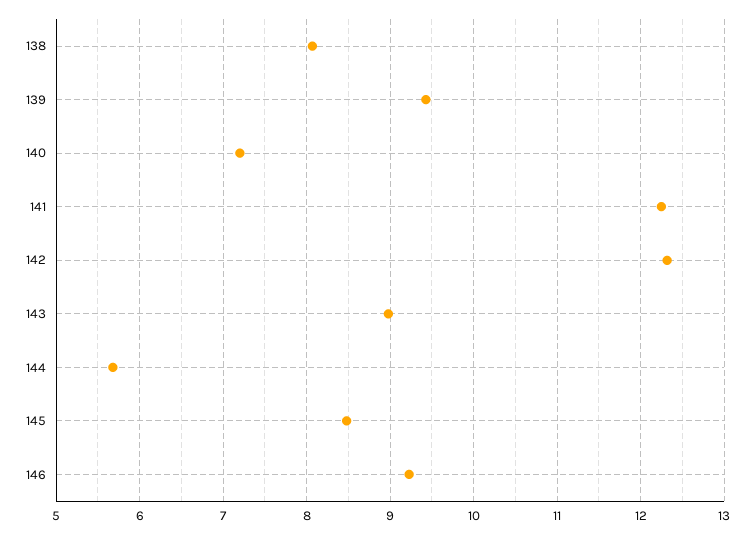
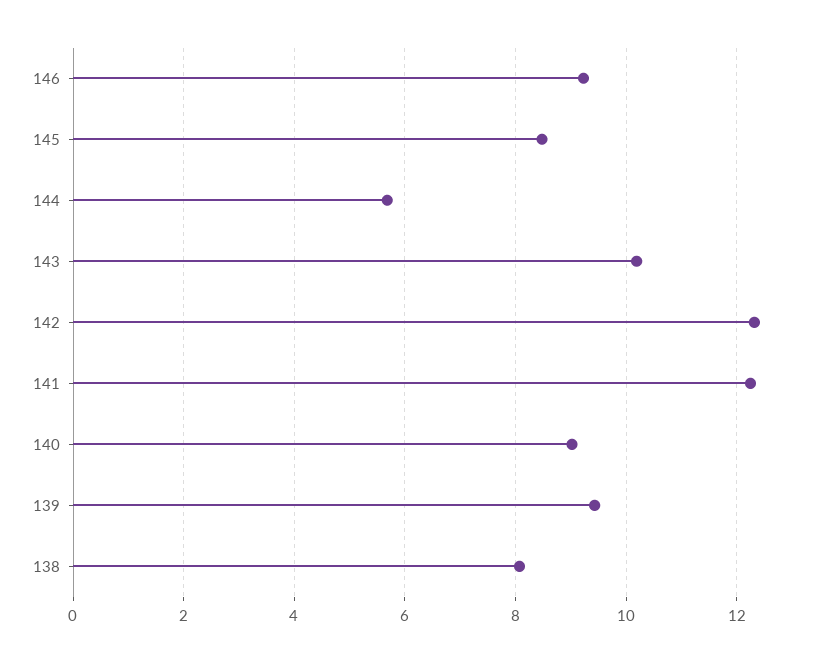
140: 7.2 -> 9
143: 9 -> 10.2

